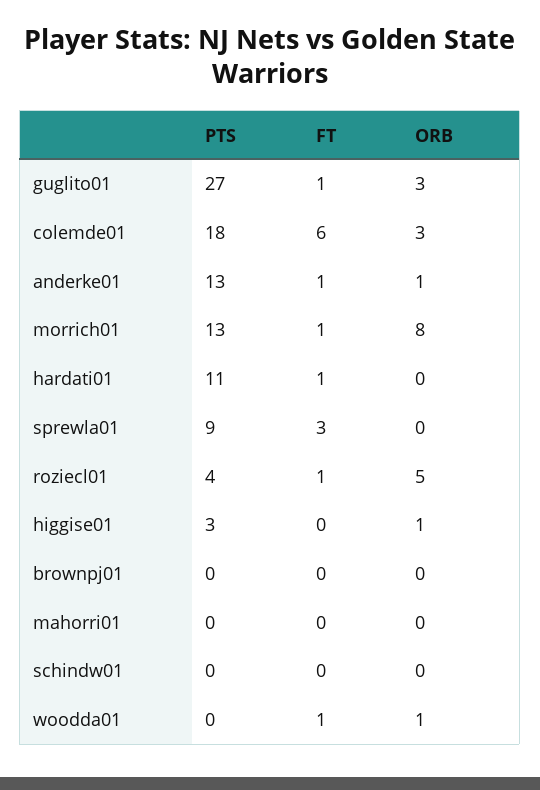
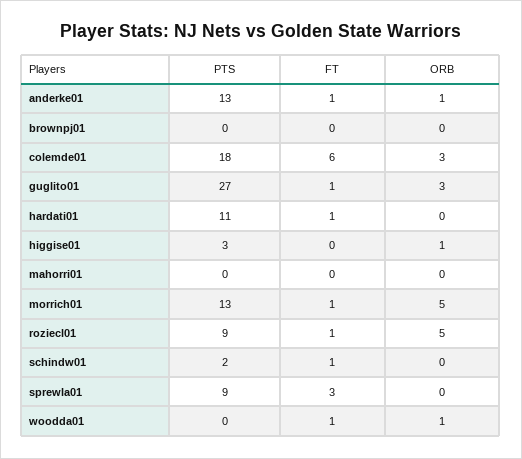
ORB, morrich01: 8 -> 5
PTS, roziecl01: 4 -> 9
PTS, schindw01: 0 -> 2
FT, schindw01: 0 -> 1

